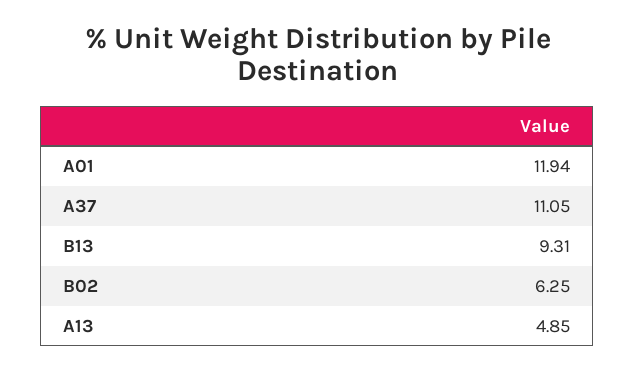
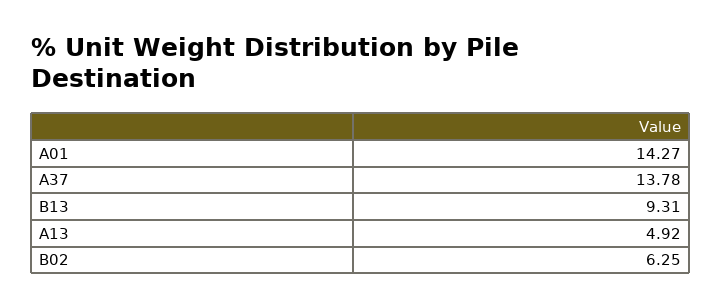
A01: 11.94 -> 14.27
A37: 11.05 -> 13.78
A13: 4.85 -> 4.92

